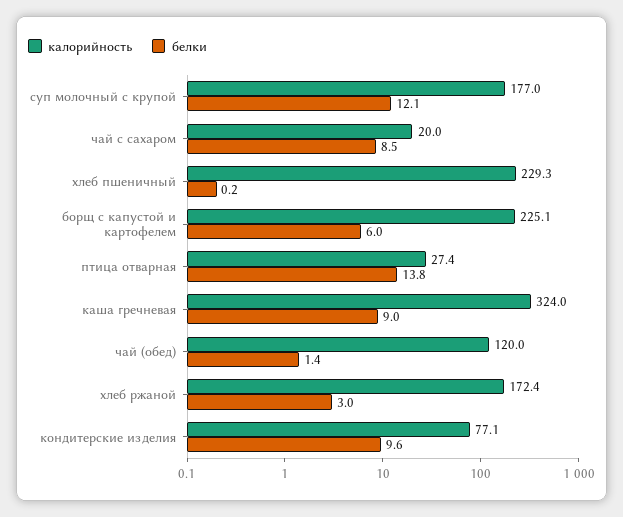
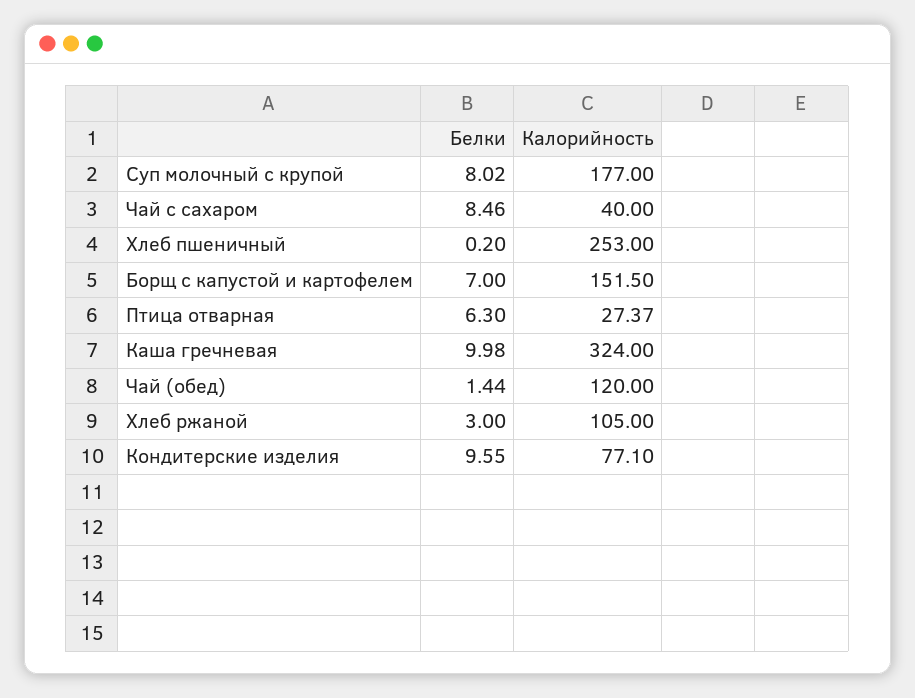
белки, суп молочный с крупой: 12.1 -> 8.02
калорийность, чай с сахаром: 20 -> 40
калорийность, хлеб пшеничный: 229.3 -> 253
калорийность, борщ с капустой и картофелем: 225.1 -> 151.5
белки, борщ с капустой и картофелем: 6 -> 7
белки, птица отварная: 13.8 -> 6.3
белки, каша гречневая: 9 -> 9.98
калорийность, хлеб ржаной: 172.4 -> 105

